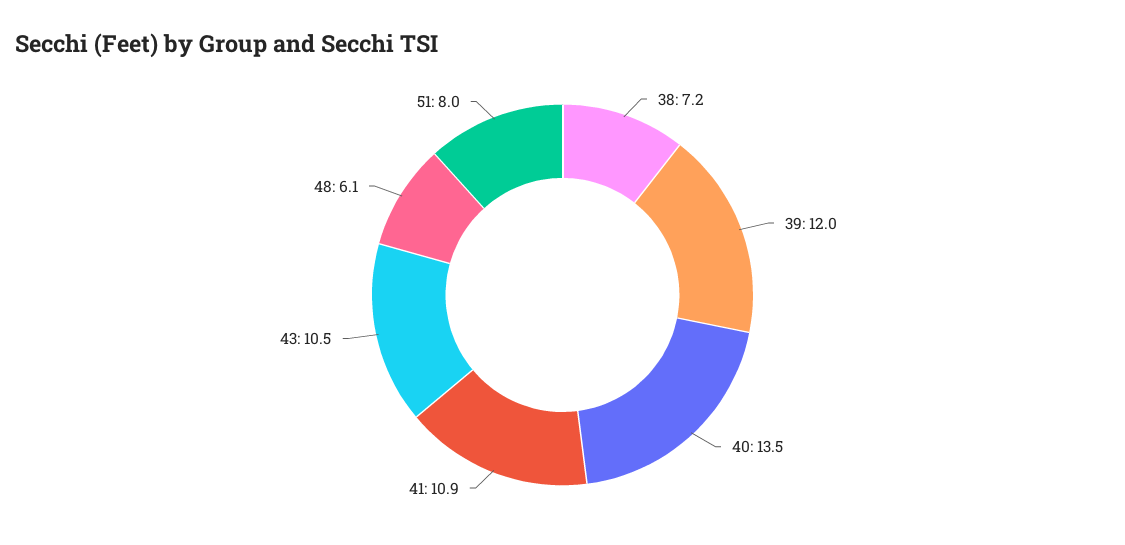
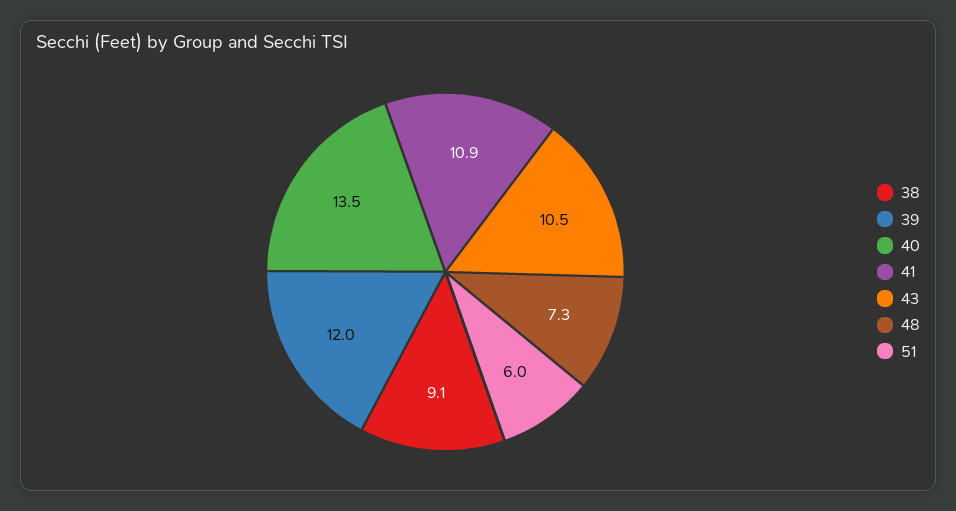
38: 7.2 -> 9.1
48: 6.1 -> 7.3
51: 8 -> 6

